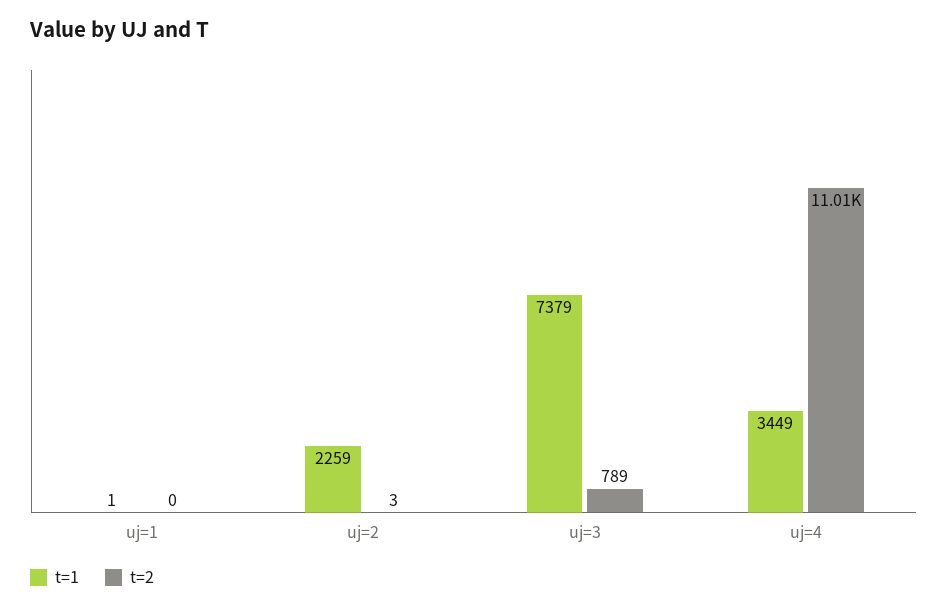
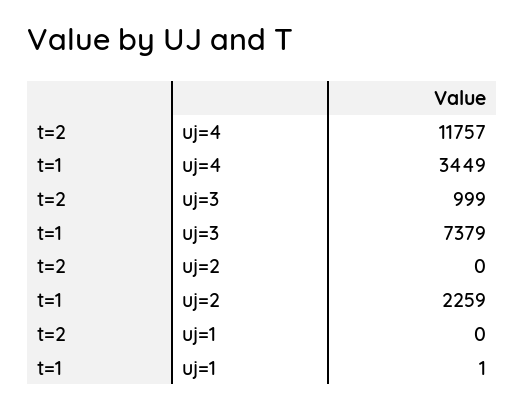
t=2, uj=2: 3 -> 0
t=2, uj=3: 789 -> 999
t=2, uj=4: 11010 -> 11757

